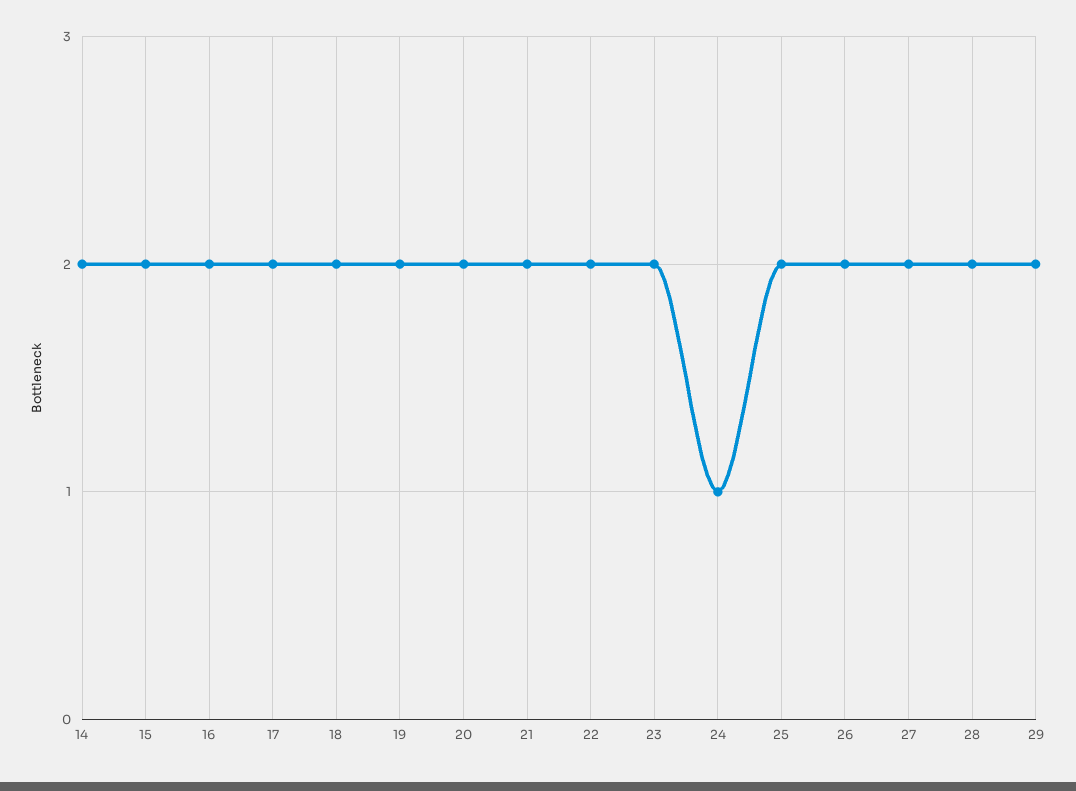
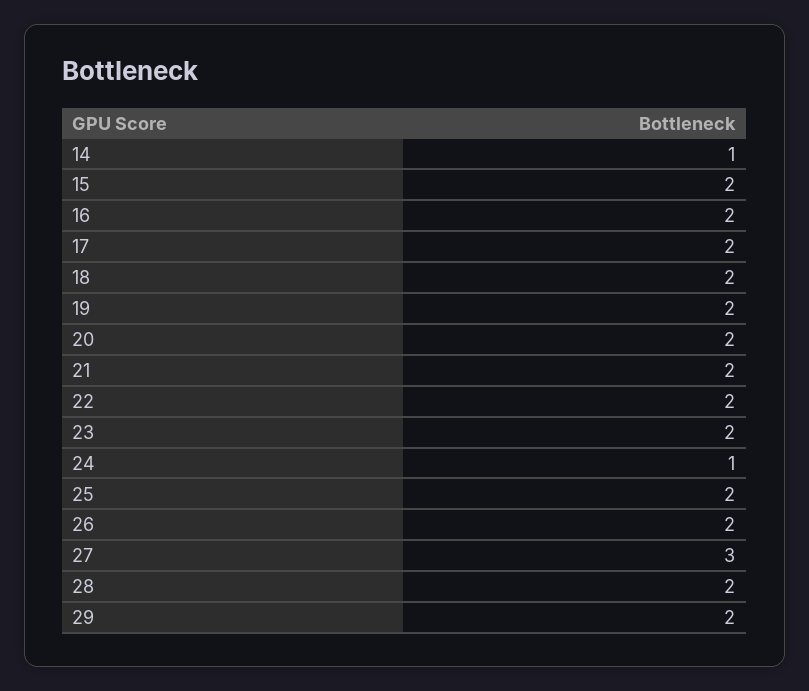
14: 2 -> 1
27: 2 -> 3

